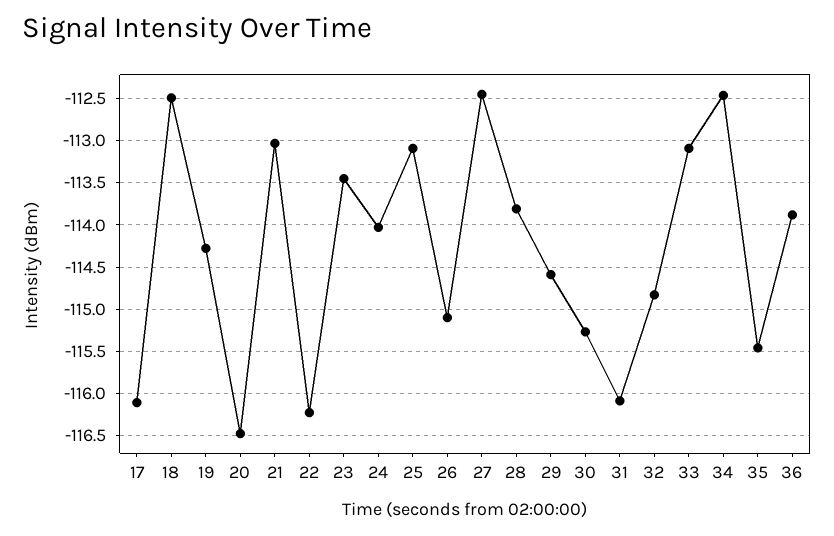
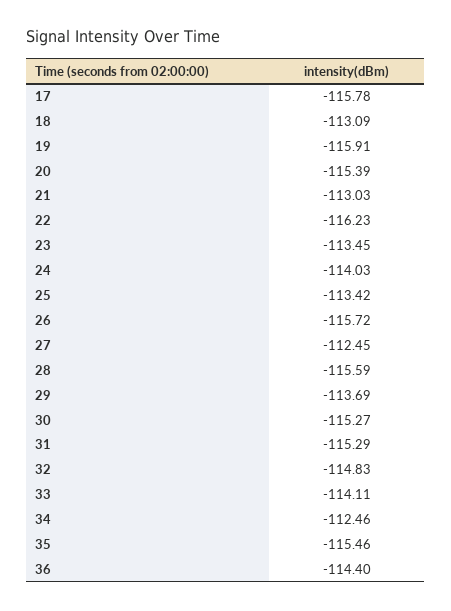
17: -116.1 -> -115.78
18: -112.5 -> -113.09
19: -114.3 -> -115.91
20: -116.5 -> -115.39
25: -113.1 -> -113.42
26: -115.1 -> -115.72
28: -113.8 -> -115.59
29: -114.6 -> -113.69
31: -116.1 -> -115.29
33: -113.1 -> -114.11
36: -113.9 -> -114.4

